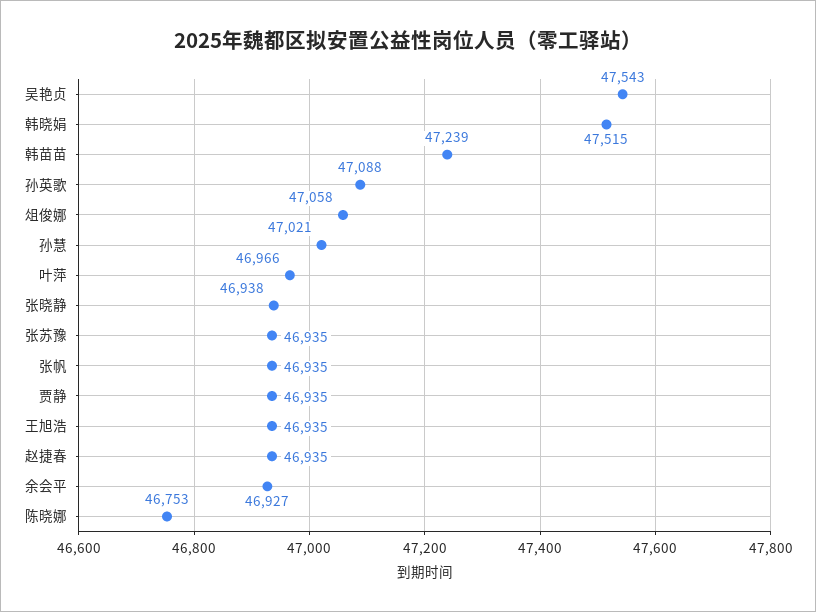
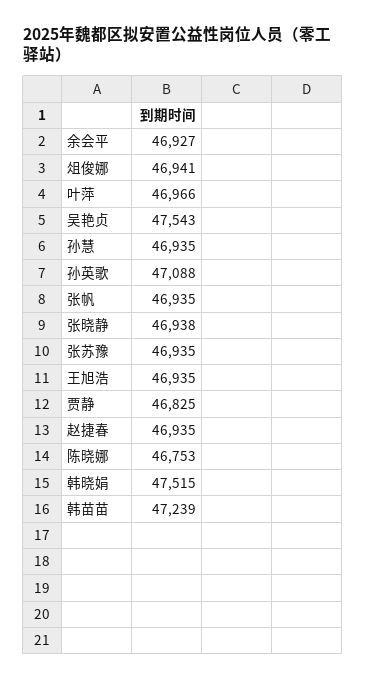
俎俊娜: 47058 -> 46941
孙慧: 47021 -> 46935
贾静: 46935 -> 46825

